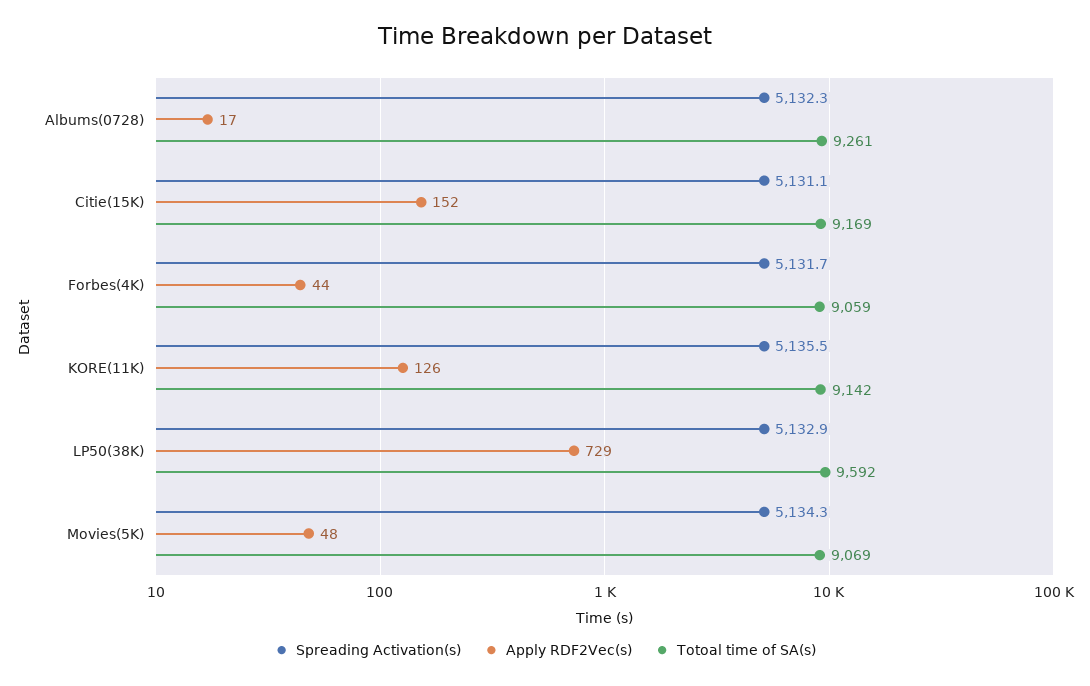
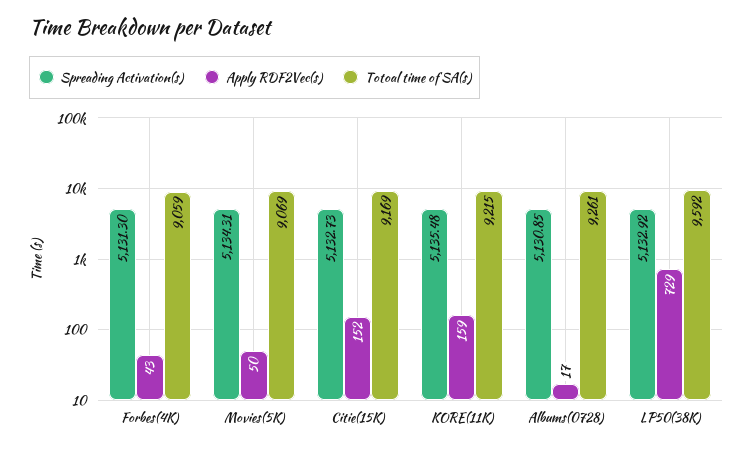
Spreading Activation(s), Albums(0728): 5132.3 -> 5130.85
Spreading Activation(s), Citie(15K): 5131.1 -> 5132.73
Spreading Activation(s), Forbes(4K): 5131.7 -> 5131.3
Apply RDF2Vec(s), Forbes(4K): 44 -> 43
Apply RDF2Vec(s), KORE(11K): 126 -> 159
Totoal time of SA(s), KORE(11K): 9142 -> 9215
Apply RDF2Vec(s), Movies(5K): 48 -> 50

